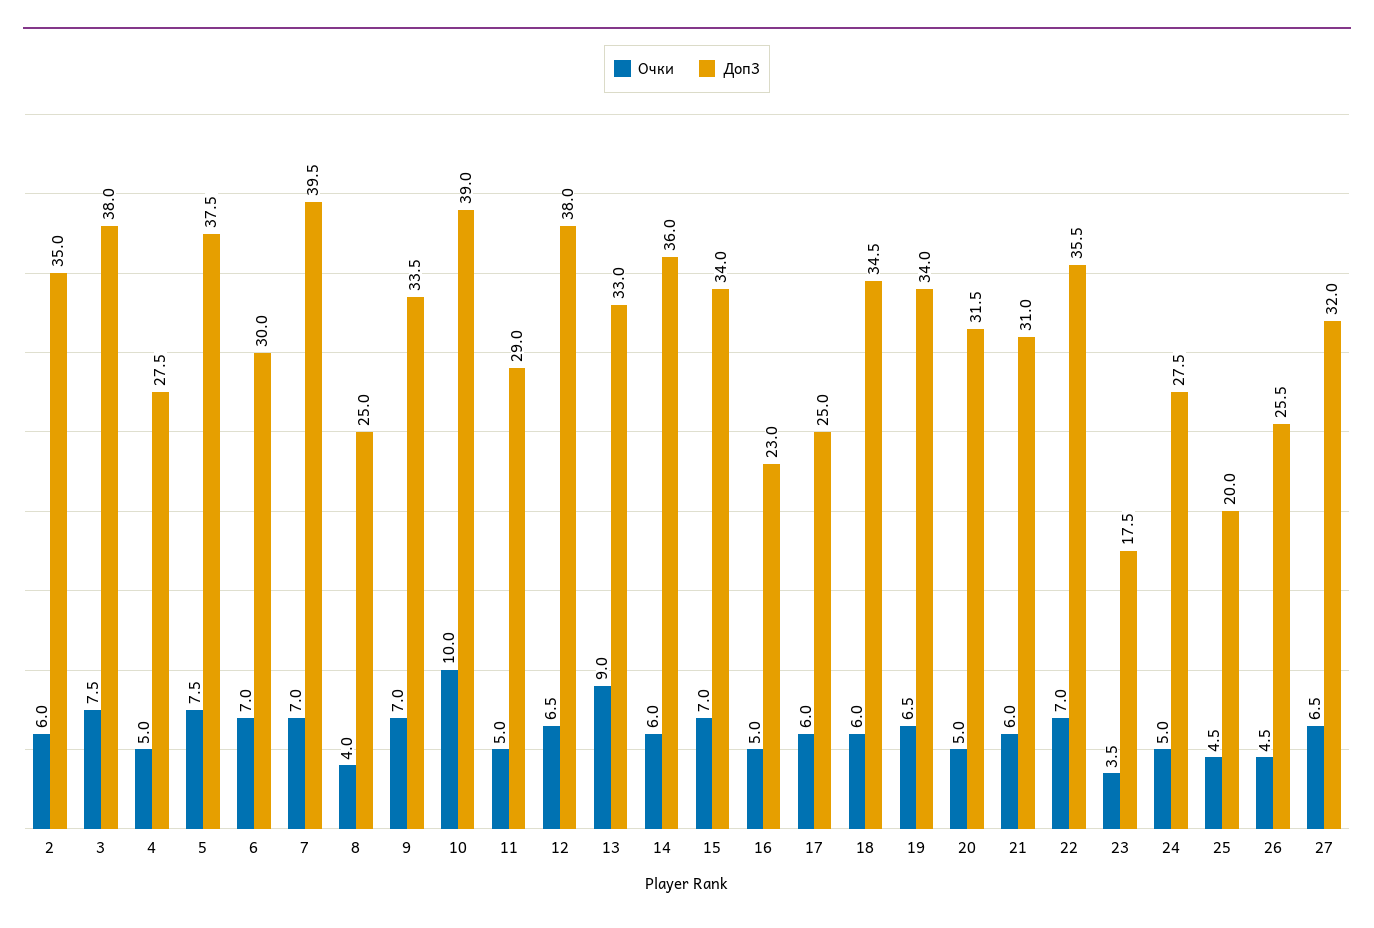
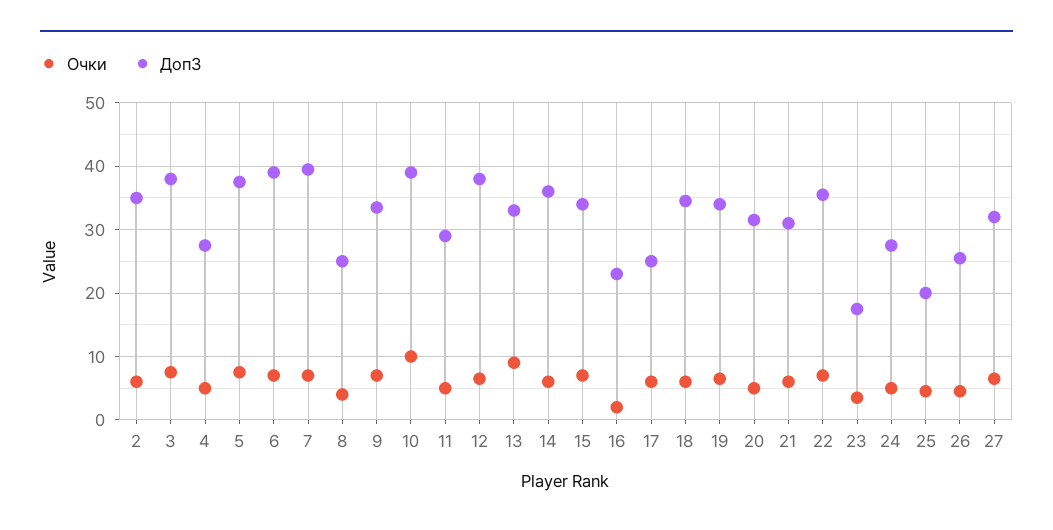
Доп3, 6: 30 -> 39
Очки, 16: 5 -> 2

